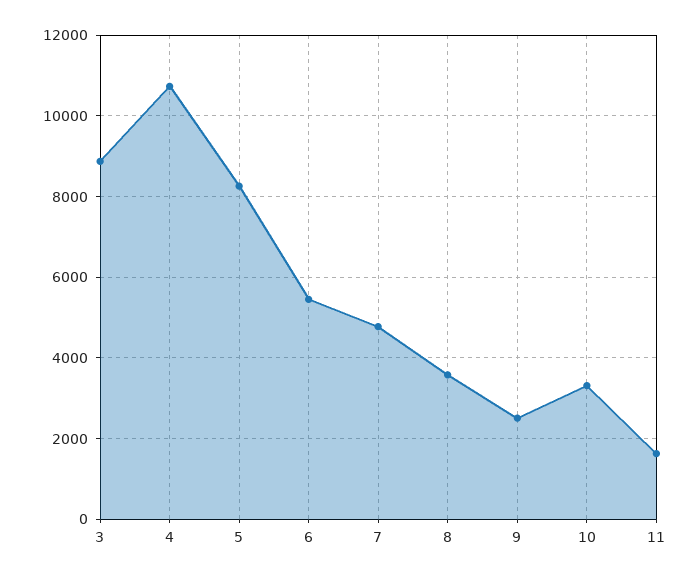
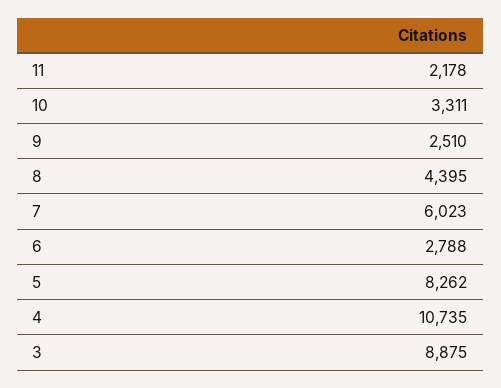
6: 5400 -> 2788
7: 4800 -> 6023
8: 3600 -> 4395
11: 1600 -> 2178

